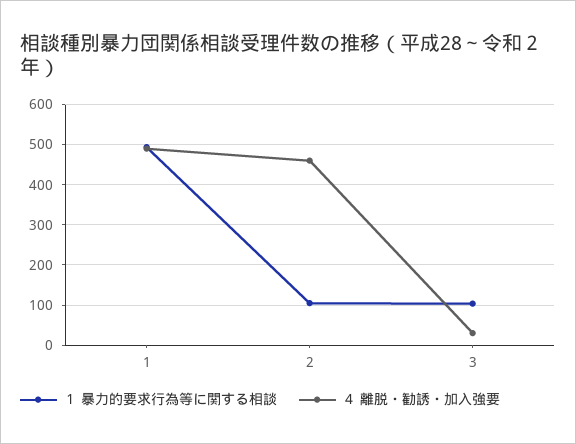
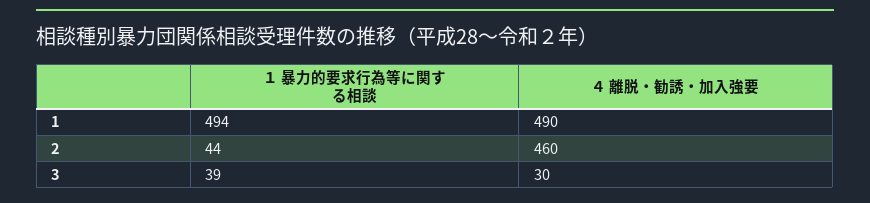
１ 暴力的要求行為等に関する相談, 2: 100 -> 44
１ 暴力的要求行為等に関する相談, 3: 100 -> 39

